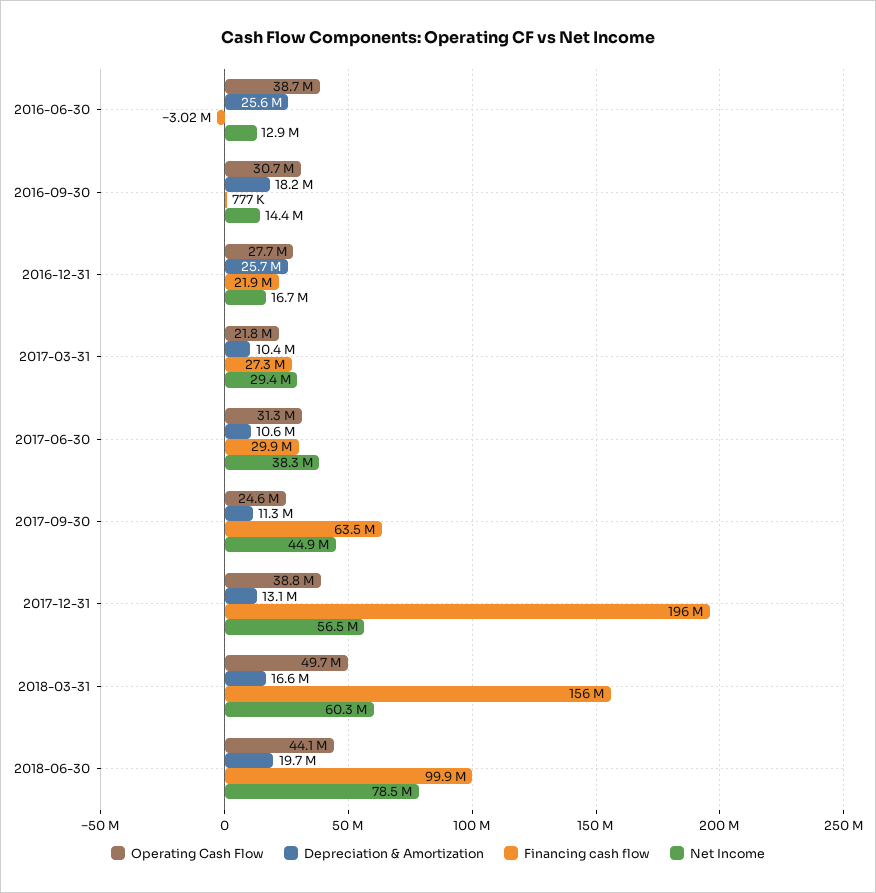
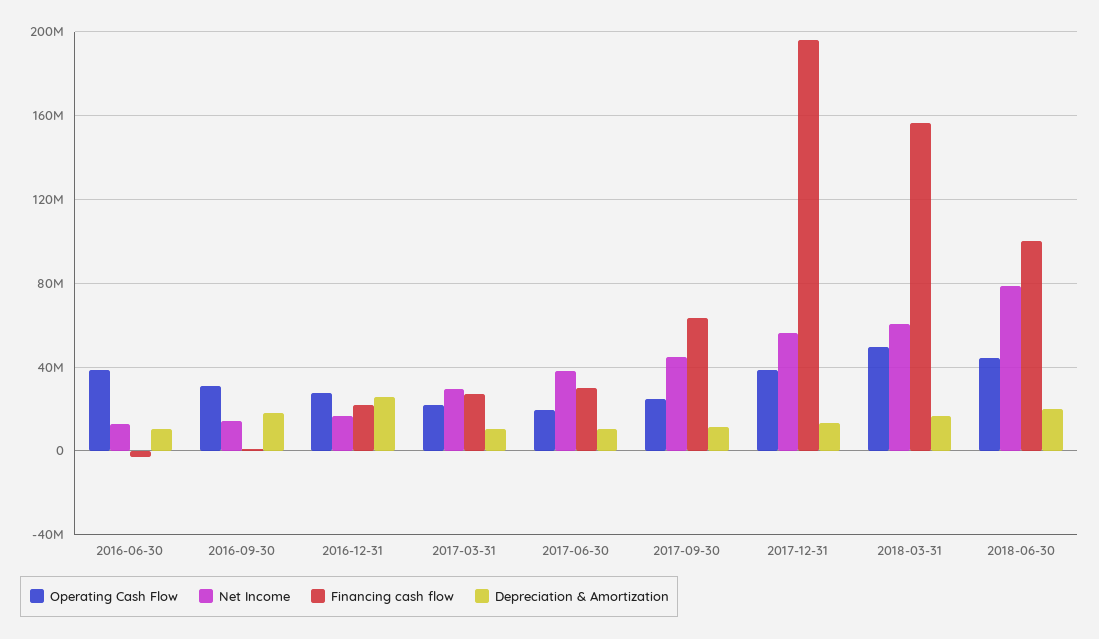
Depreciation & Amortization, 2016-06-30: 25600000 -> 10000000
Operating Cash Flow, 2017-06-30: 31300000 -> 20000000

